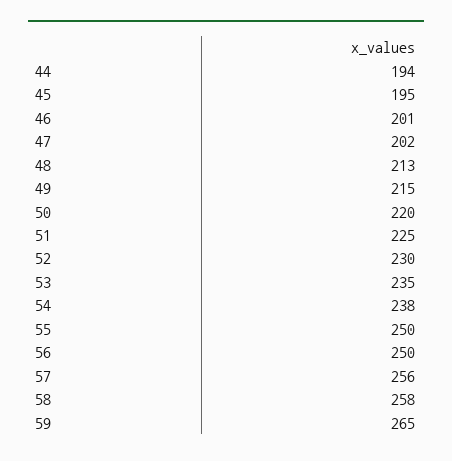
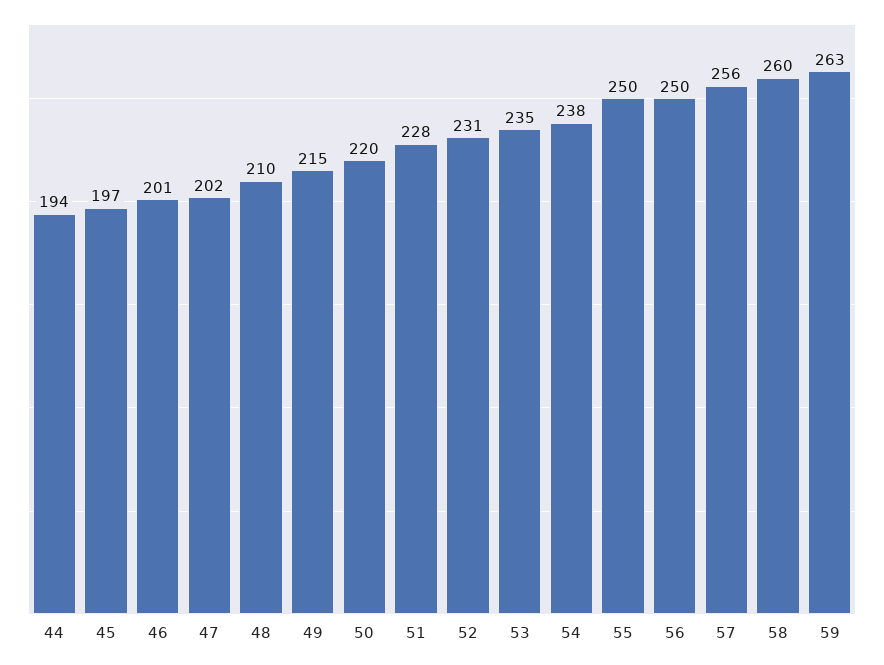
45: 195 -> 197
48: 213 -> 210
51: 225 -> 228
52: 230 -> 231
58: 258 -> 260
59: 265 -> 263

